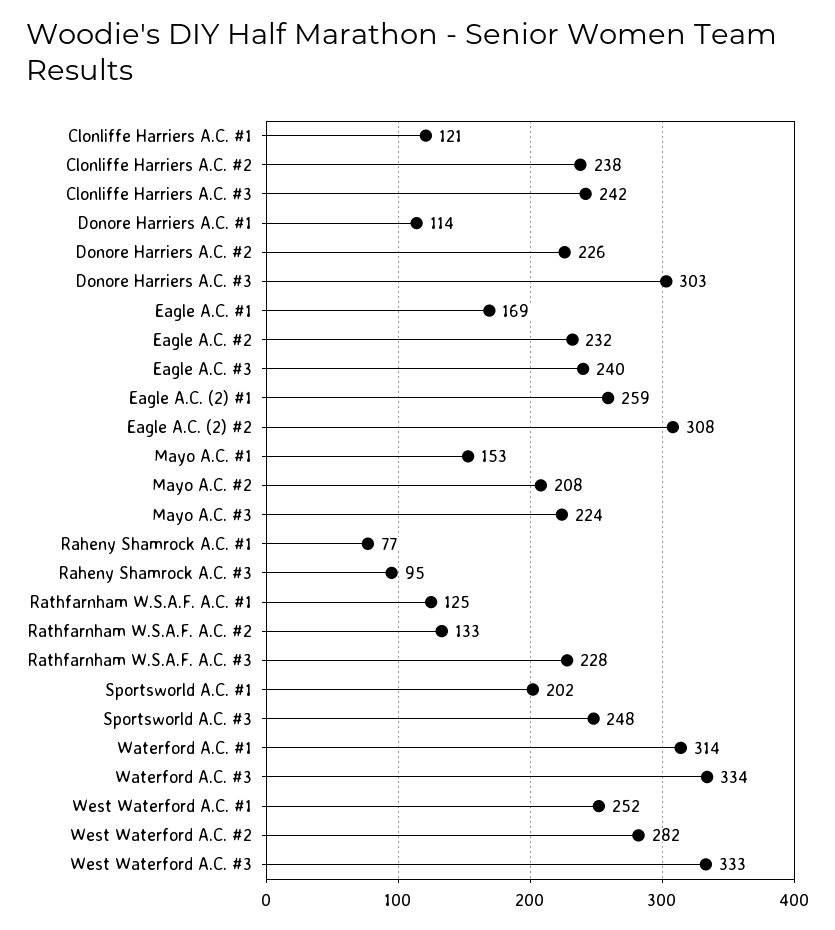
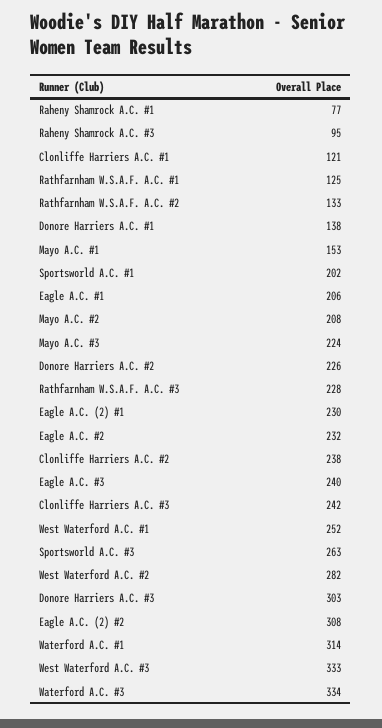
Donore Harriers A.C. #1: 114 -> 138
Eagle A.C. #1: 169 -> 206
Eagle A.C. (2) #1: 259 -> 230
Sportsworld A.C. #3: 248 -> 263

